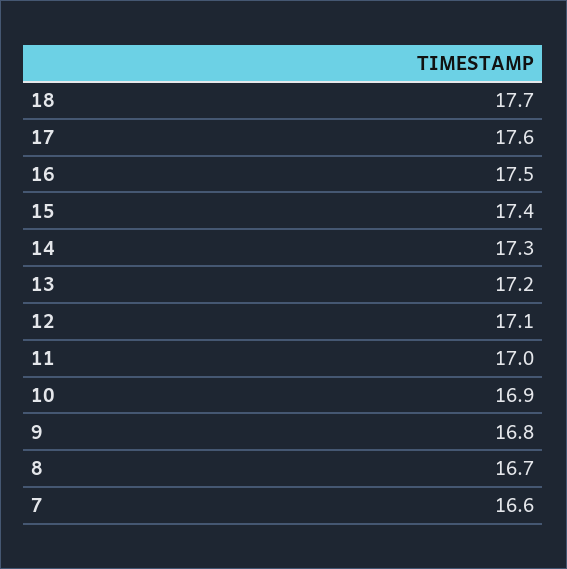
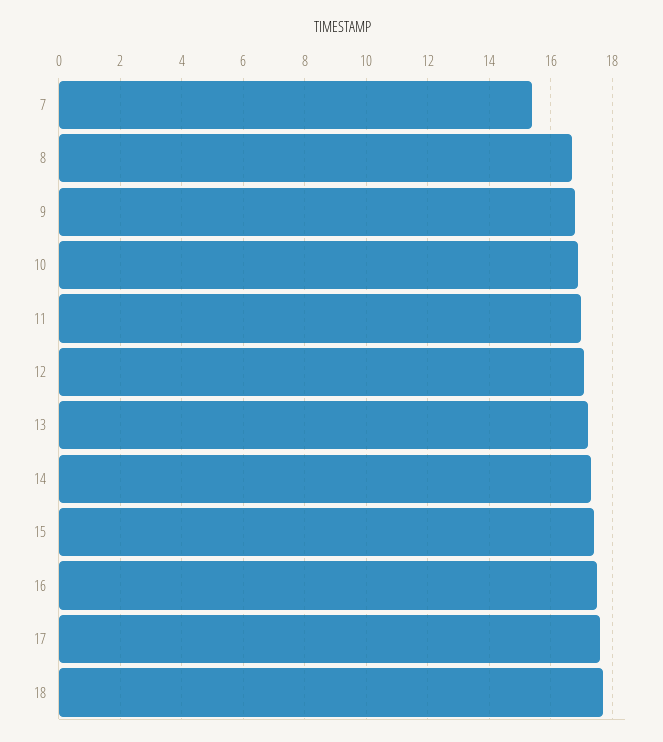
7: 16.6 -> 15.5

